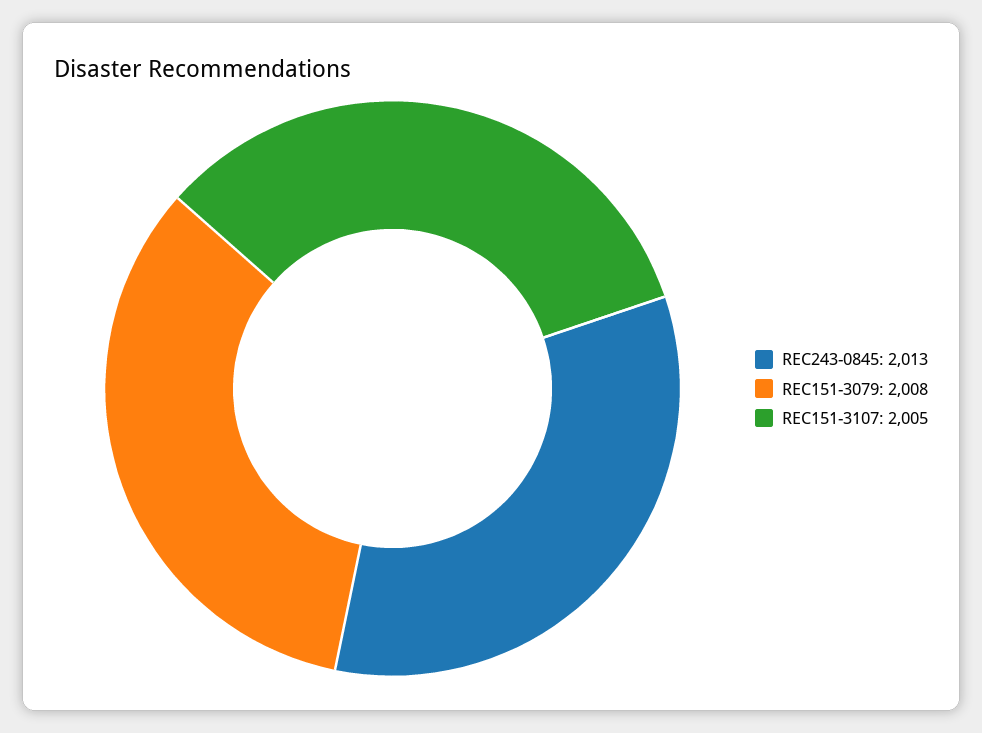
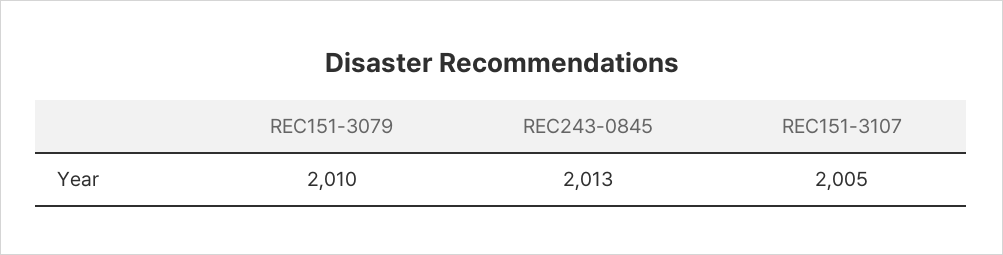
REC151-3079: 2008 -> 2010

